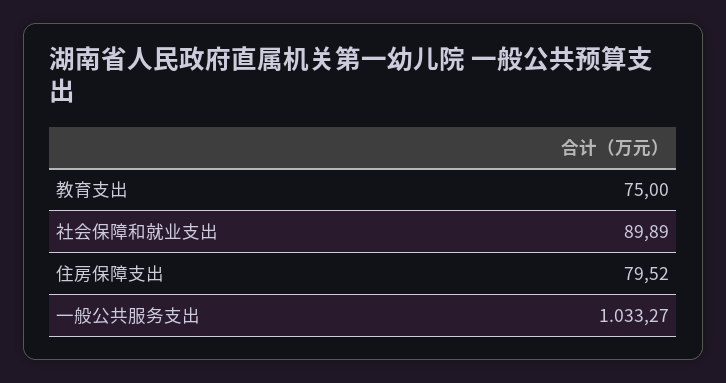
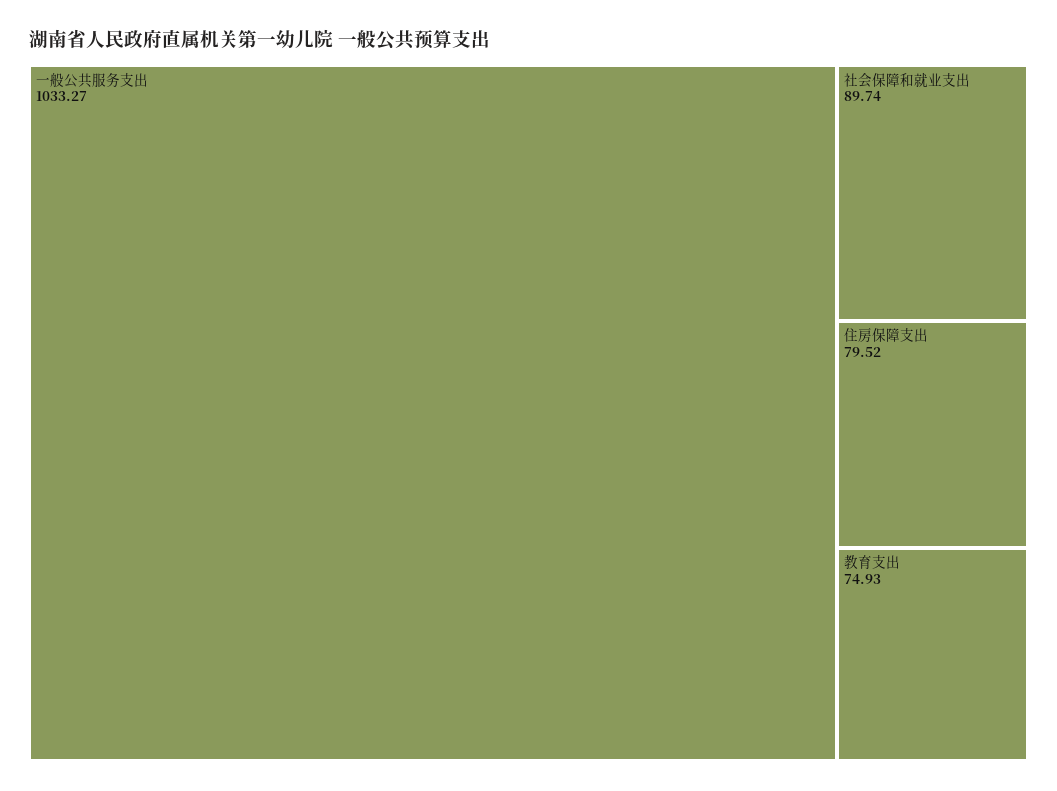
教育支出: 75 -> 74.93
社会保障和就业支出: 89.89 -> 89.74

